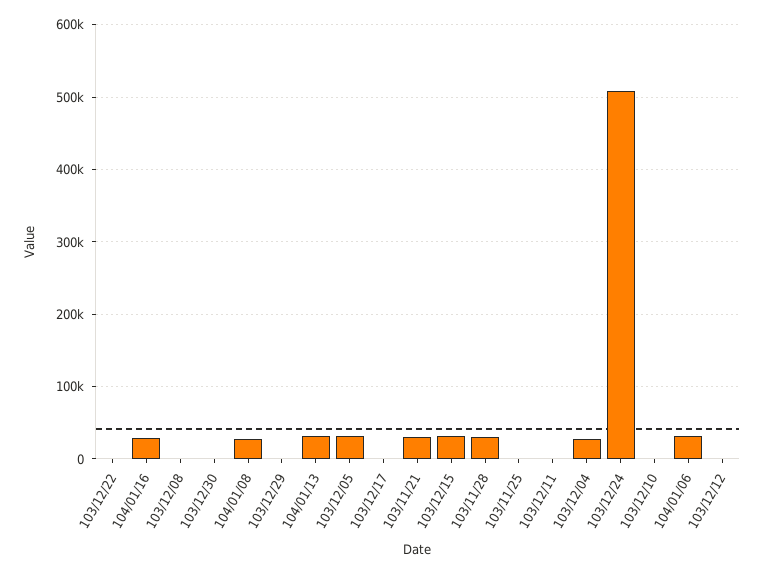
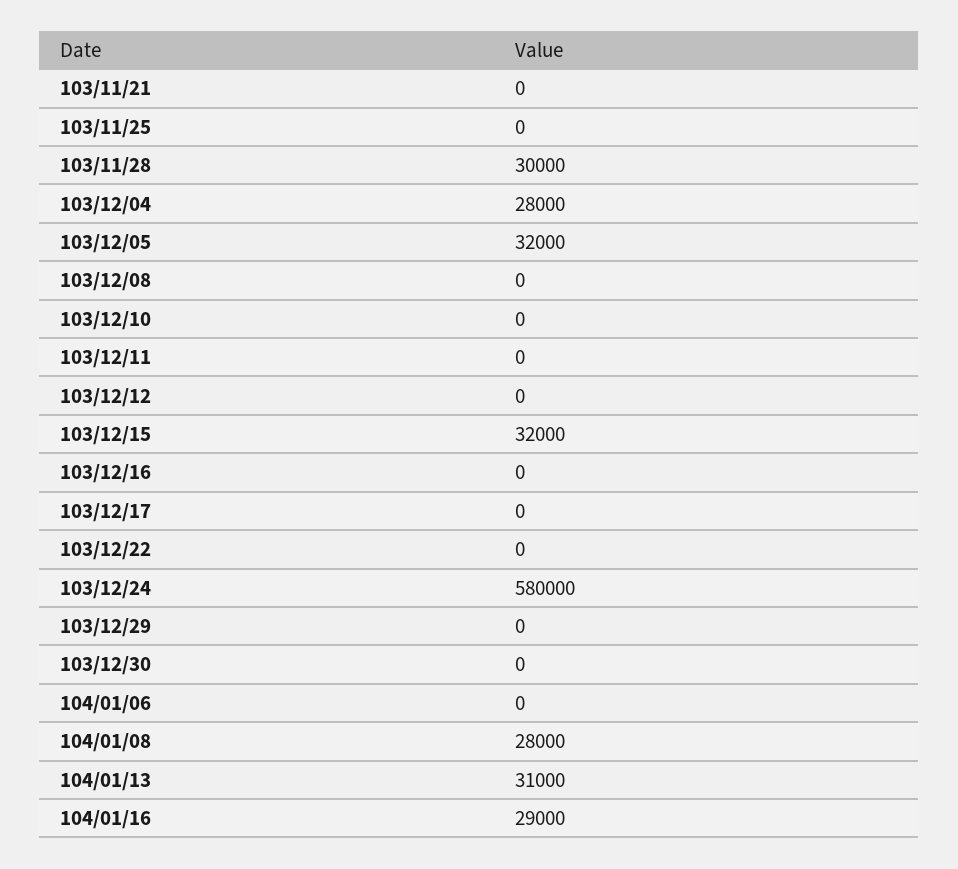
103/11/21: 30000 -> 0
103/12/24: 510000 -> 580000
104/01/06: 30000 -> 0
103/12/16: none -> 0

